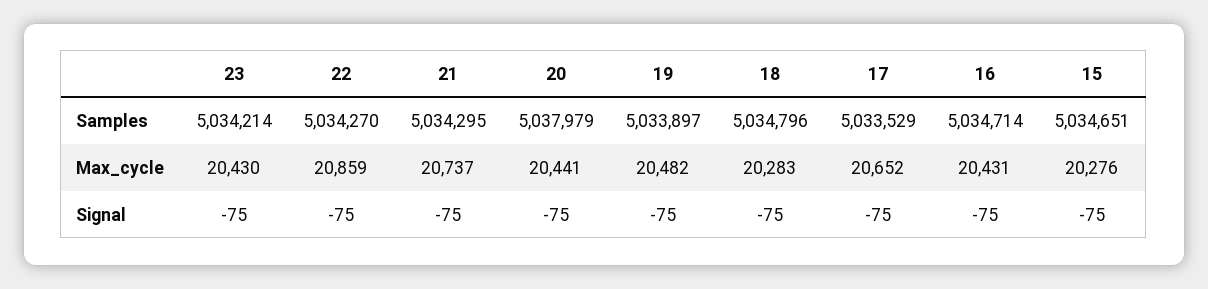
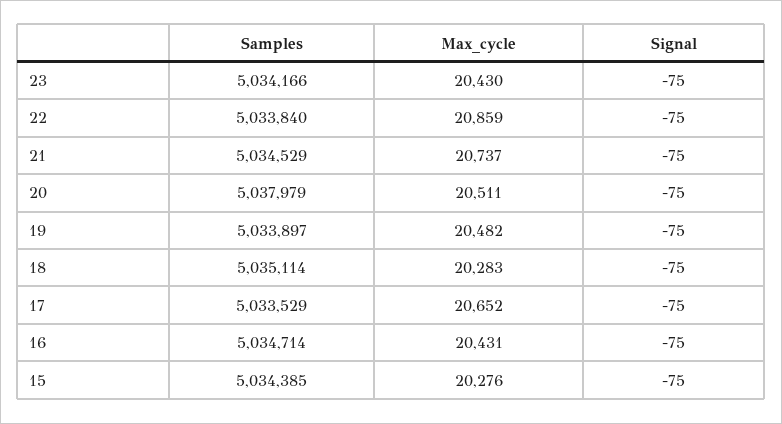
23, Samples: 5034214 -> 5034166
22, Samples: 5034270 -> 5033840
21, Samples: 5034295 -> 5034529
18, Samples: 5034796 -> 5035114
15, Samples: 5034651 -> 5034385
20, Max_cycle: 20441 -> 20511

